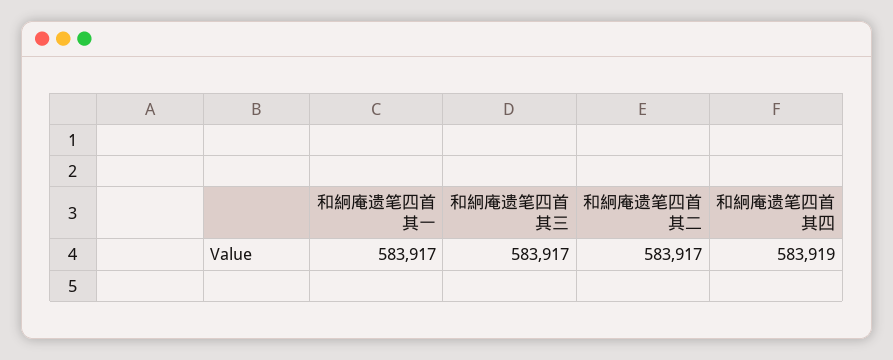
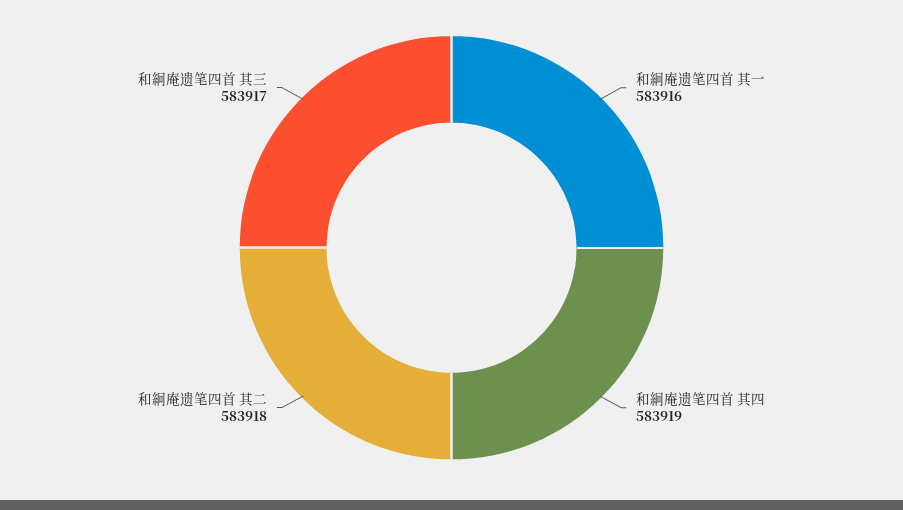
和絅庵遗笔四首 其一: 583917 -> 583916
和絅庵遗笔四首 其二: 583917 -> 583918

